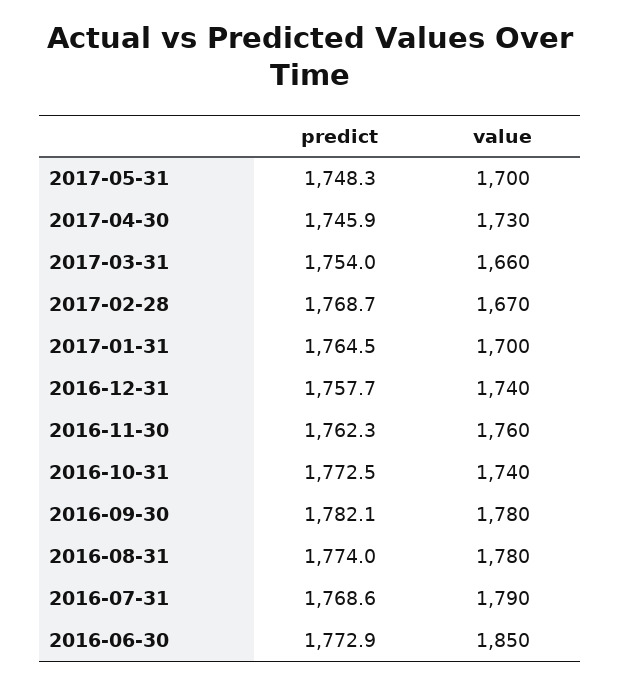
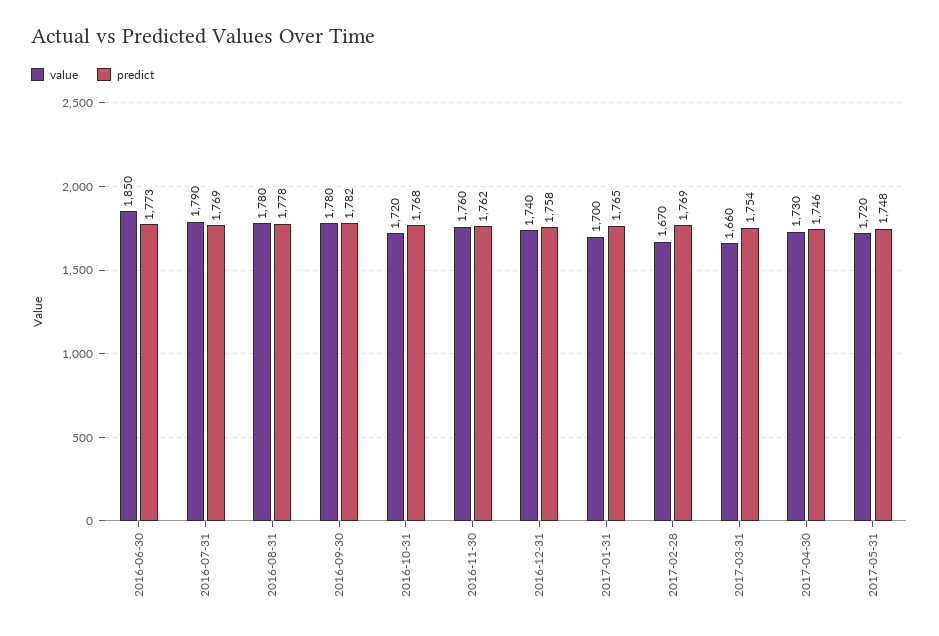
value, 2017-05-31: 1700 -> 1720
predict, 2016-10-31: 1772.5 -> 1768
value, 2016-10-31: 1740 -> 1720
predict, 2016-08-31: 1774 -> 1778

